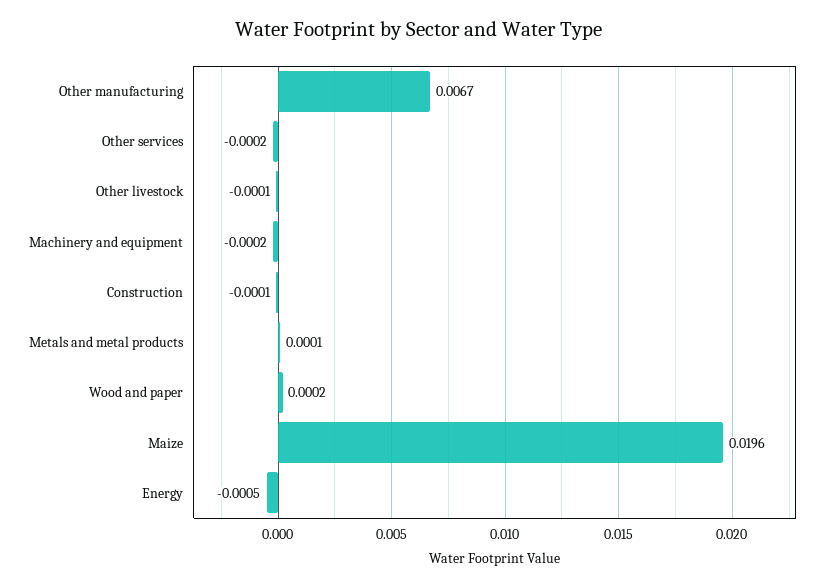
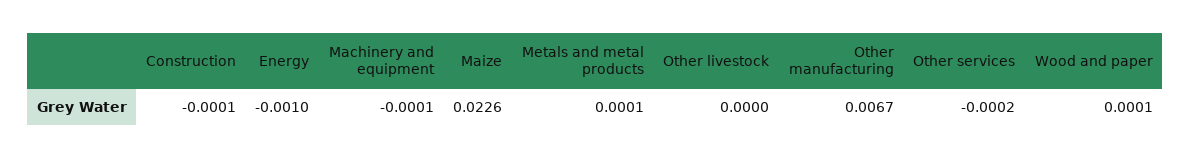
Other livestock: -0.0001 -> 0
Machinery and equipment: -0.0002 -> -0.0001
Wood and paper: 0.0002 -> 0.0001
Maize: 0.0196 -> 0.0226
Energy: -0.0005 -> -0.001

